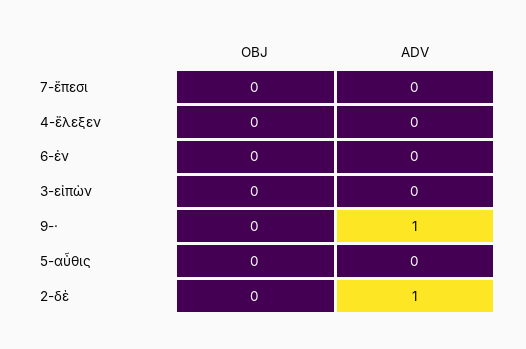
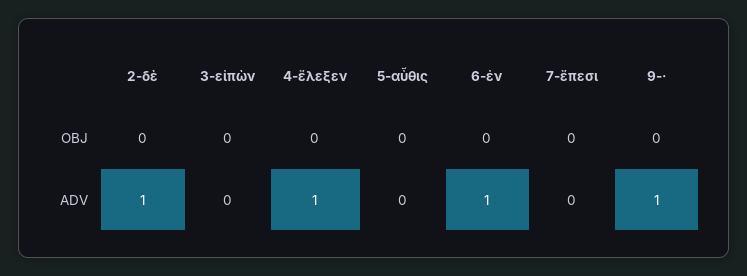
ADV, 4-ἔλεξεν: 0 -> 1
ADV, 6-ἐν: 0 -> 1

